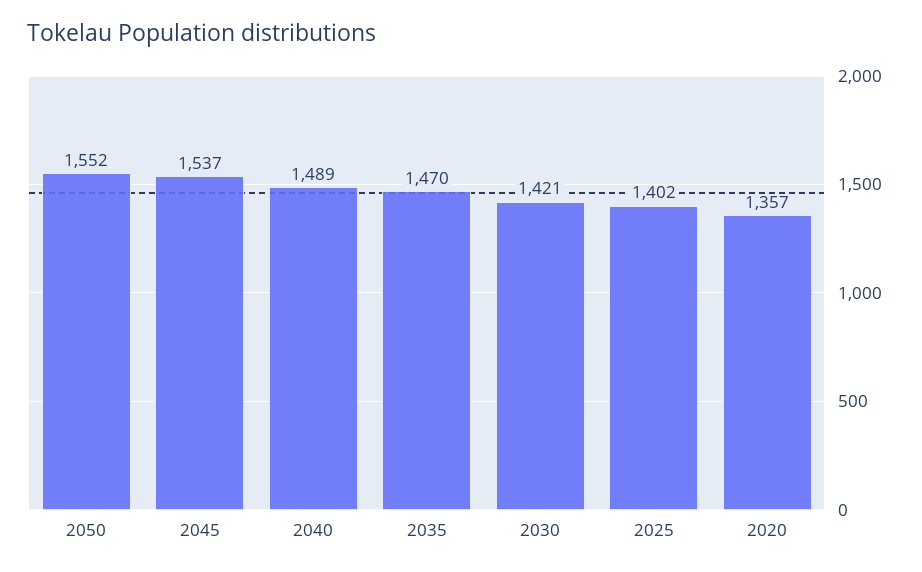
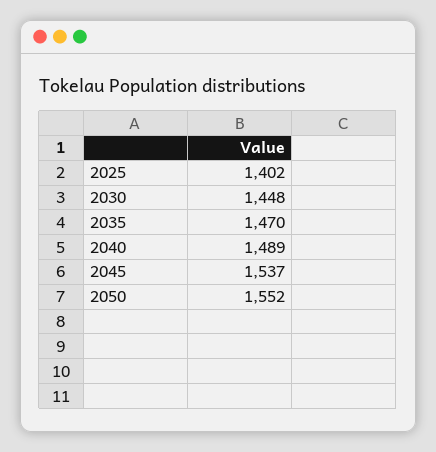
2030: 1421 -> 1448
2020: 1357 -> none

